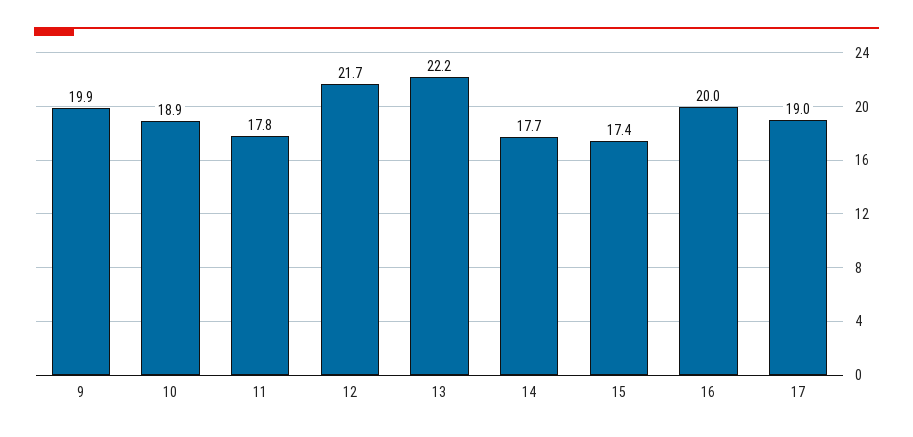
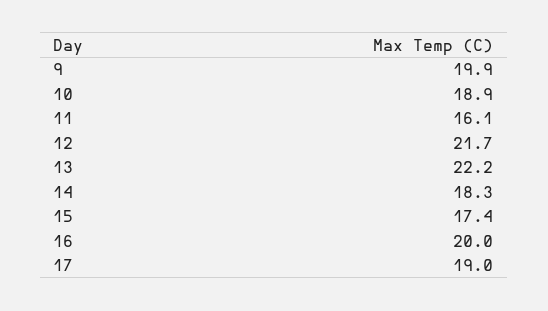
11: 17.8 -> 16.1
14: 17.7 -> 18.3

